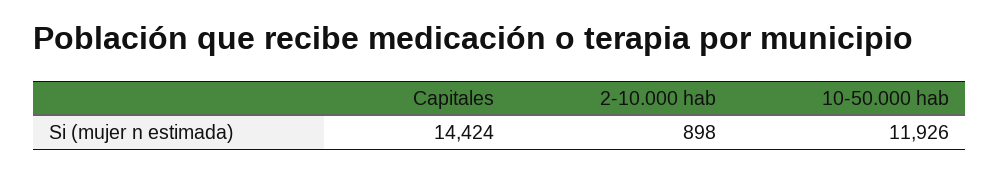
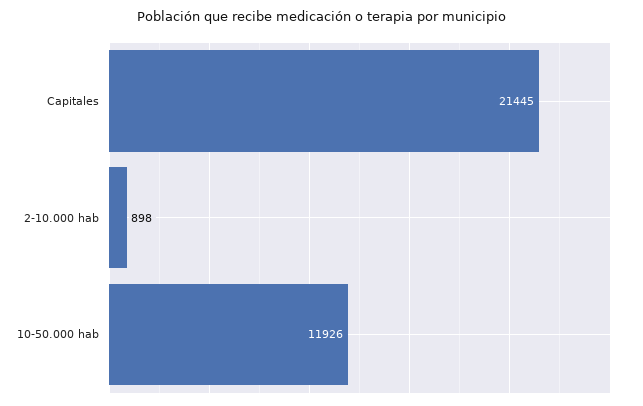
Capitales: 14424 -> 21445

